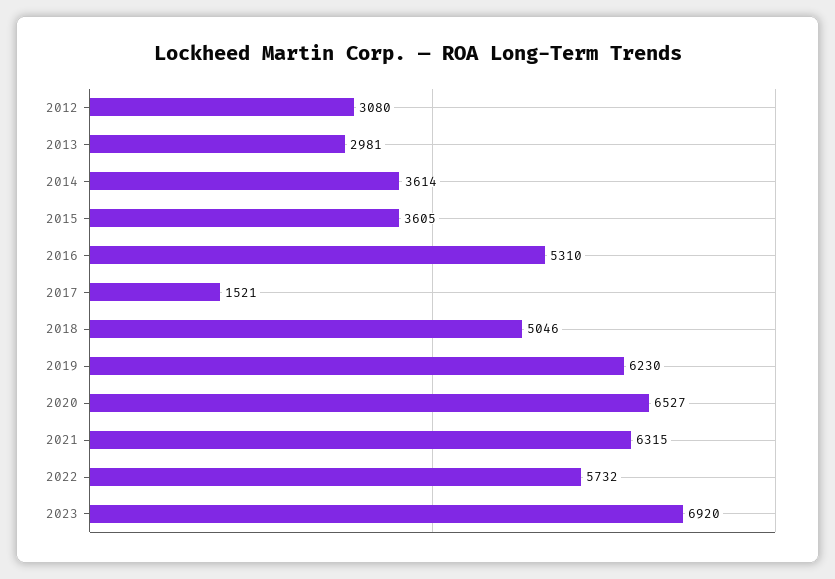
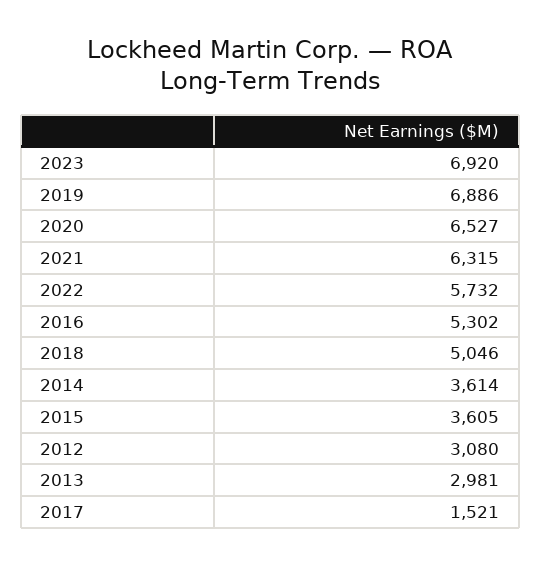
2016: 5310 -> 5302
2019: 6230 -> 6886

